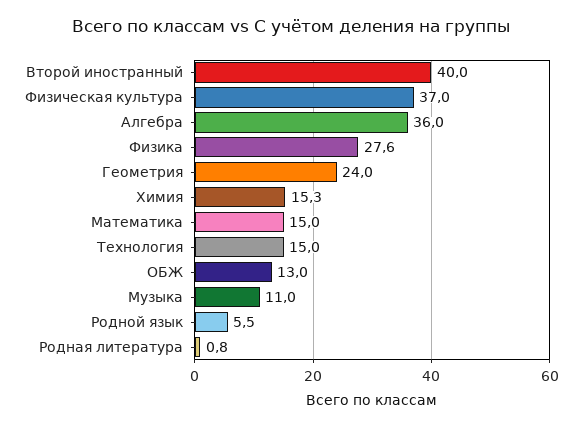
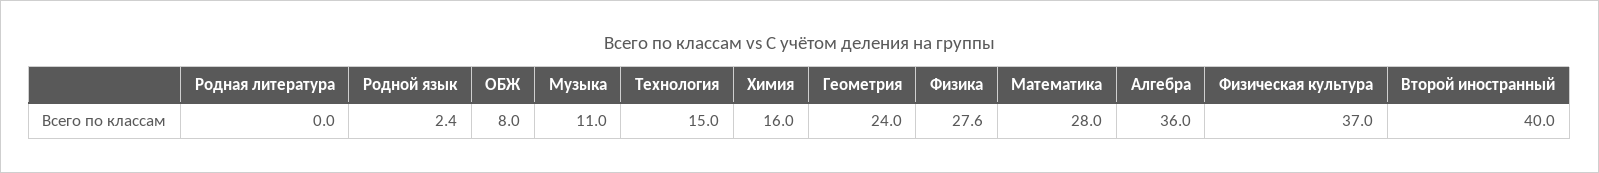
Химия: 15.3 -> 16
Математика: 15 -> 28
ОБЖ: 13 -> 8
Родной язык: 5.5 -> 2.4
Родная литература: 0.8 -> 0

